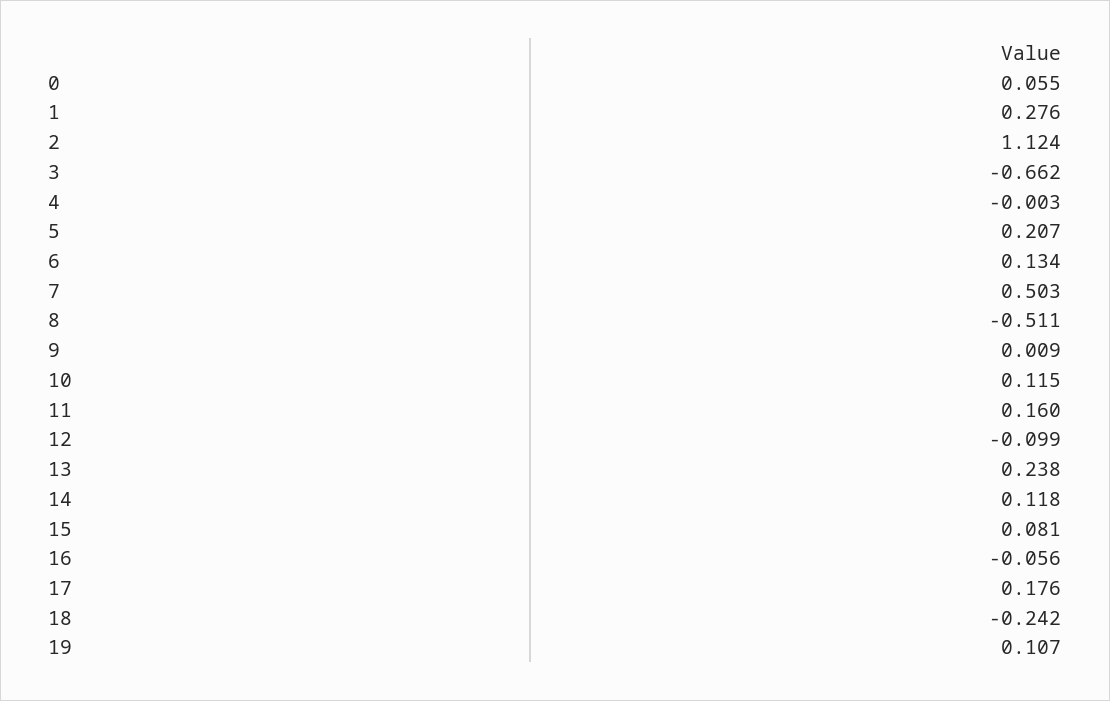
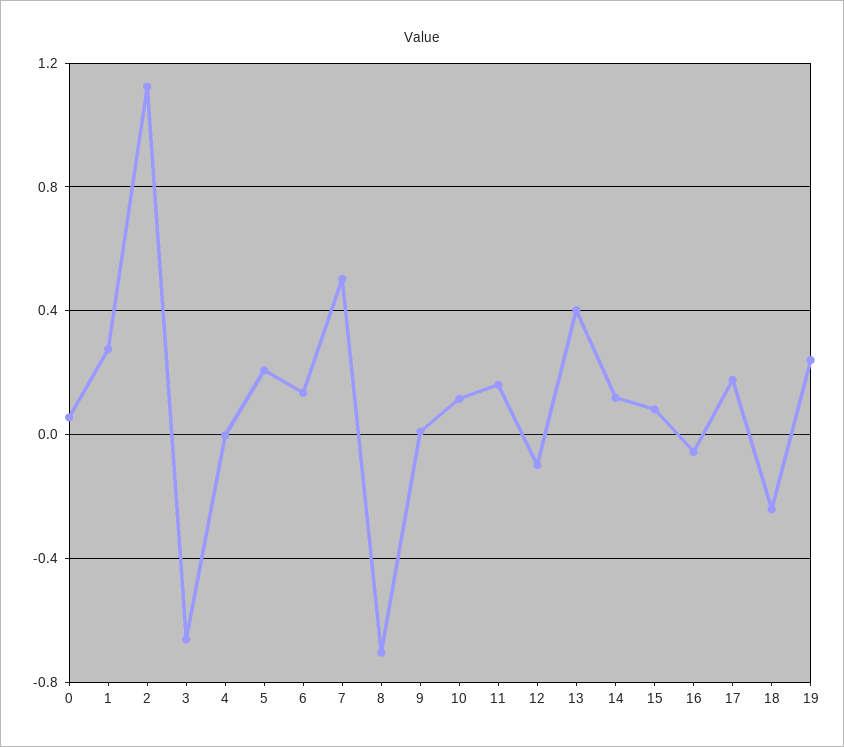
8: -0.511 -> -0.7
13: 0.238 -> 0.4
19: 0.107 -> 0.25

